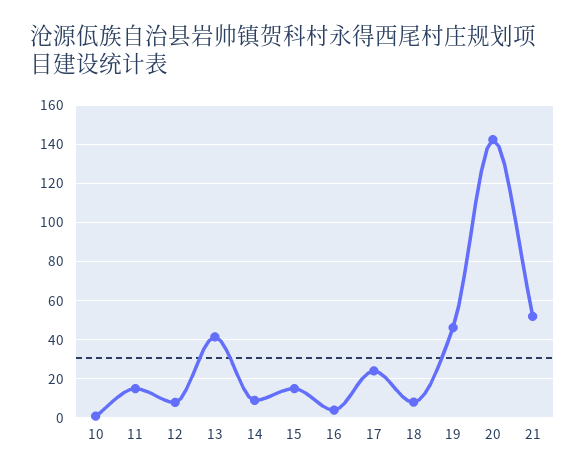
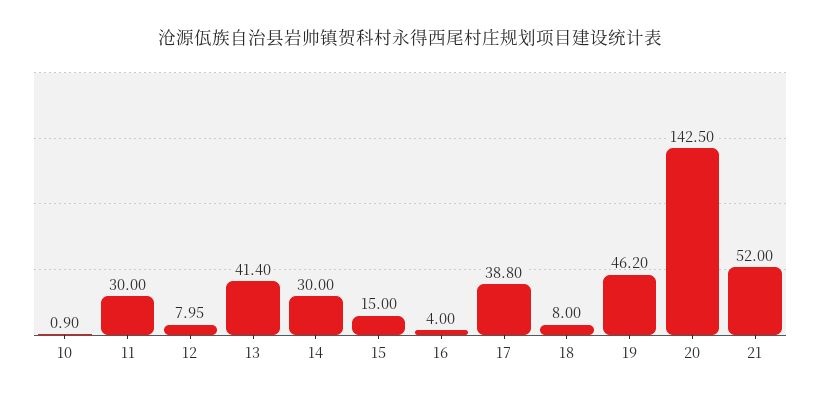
11: 15 -> 30
14: 10 -> 30
17: 25 -> 38.8

